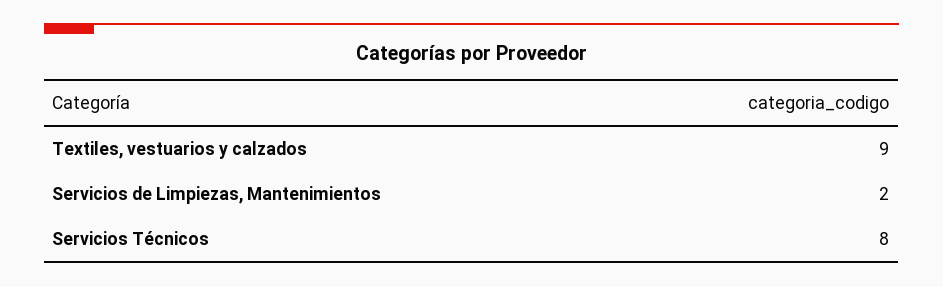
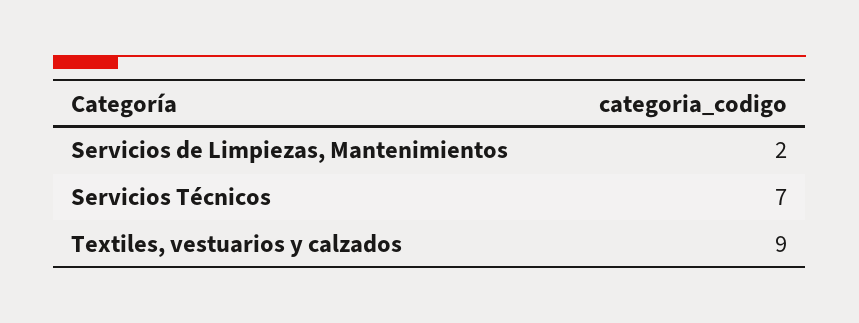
Servicios Técnicos: 8 -> 7

